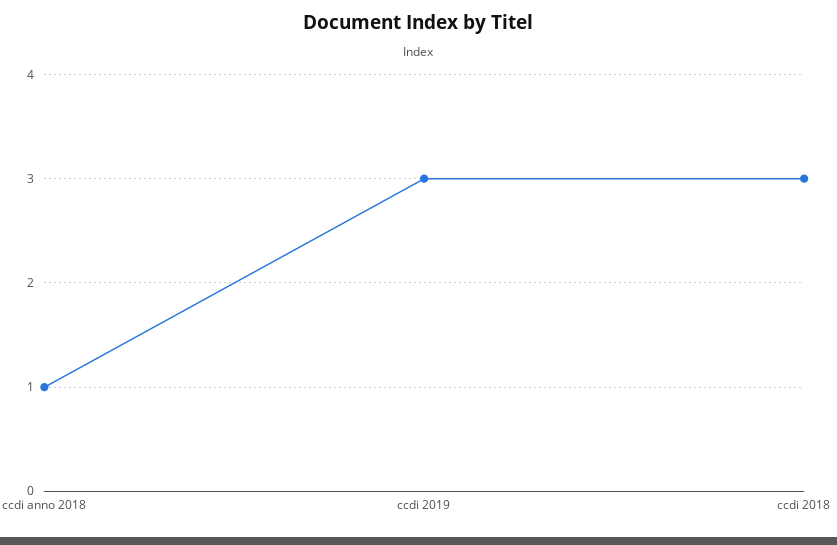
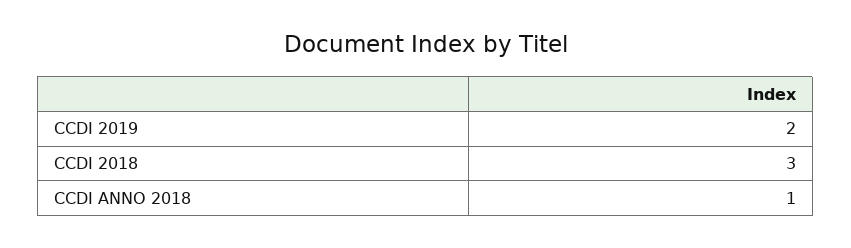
ccdi 2019: 3 -> 2

